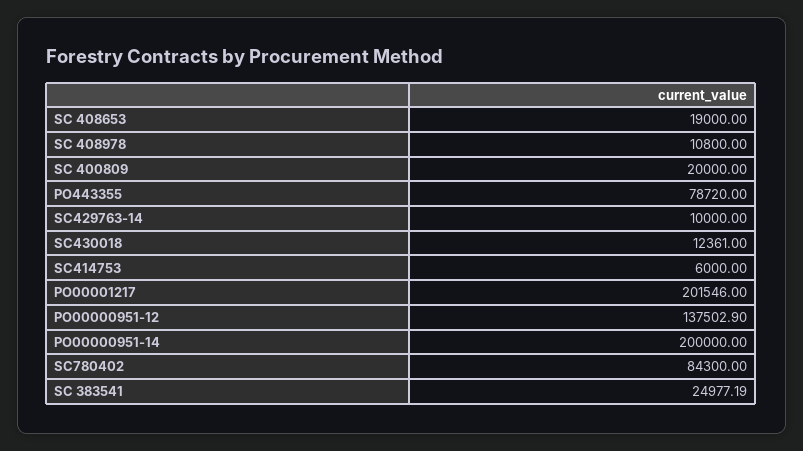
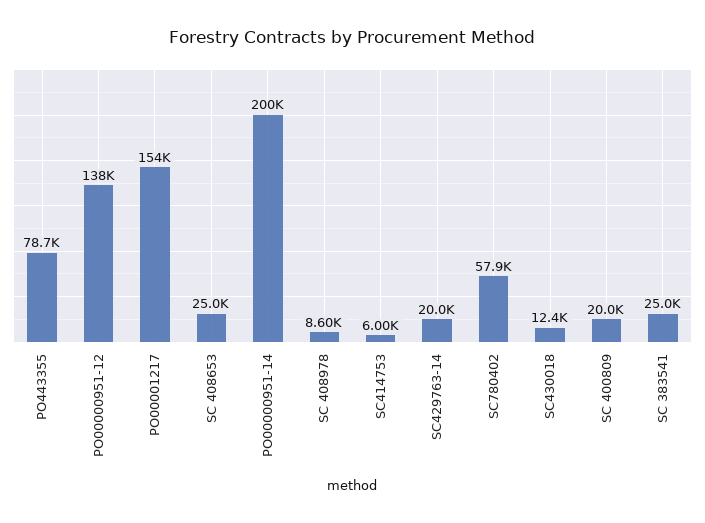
SC 408653: 19000 -> 25000
SC 408978: 10800 -> 8600
SC429763-14: 10000 -> 20000
PO00001217: 201546 -> 154000
SC780402: 84300 -> 57900

